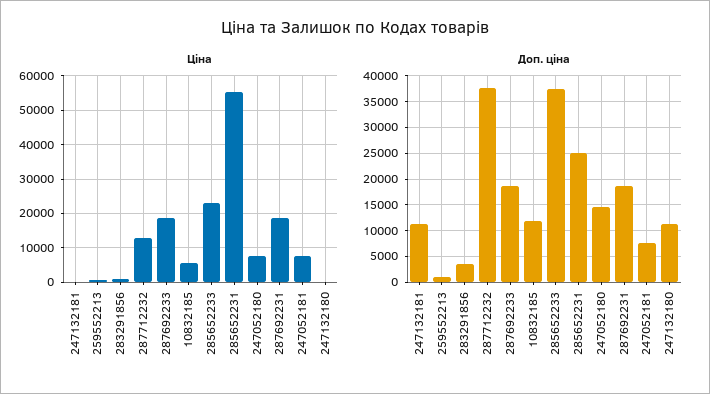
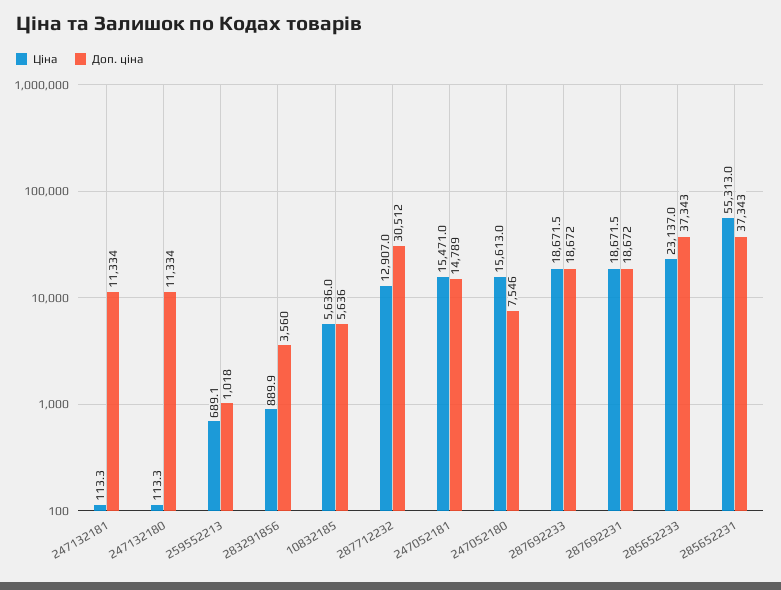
Ціна, 247052180: 8000 -> 15613
Ціна, 247052181: 8000 -> 15471
Доп. ціна, 287712232: 37500 -> 30512
Доп. ціна, 10832185: 12500 -> 5636
Доп. ціна, 285652231: 25000 -> 37343
Доп. ціна, 247052180: 15000 -> 7546
Доп. ціна, 247052181: 7500 -> 14789

